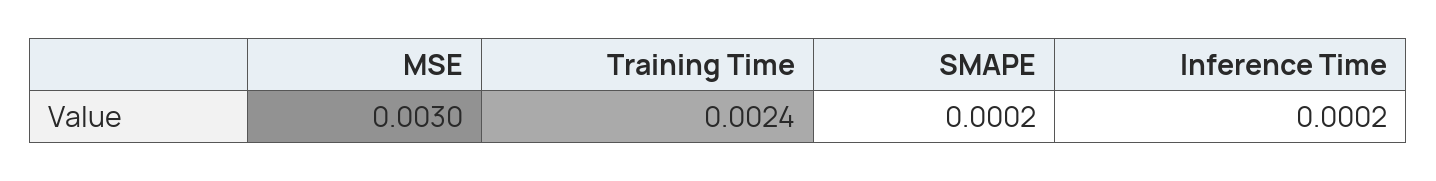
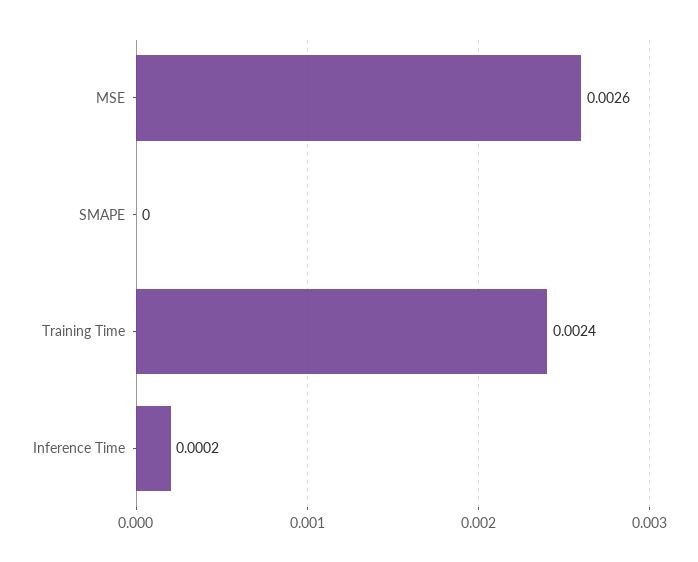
MSE: 0.003 -> 0.0026
SMAPE: 0.0002 -> 0

